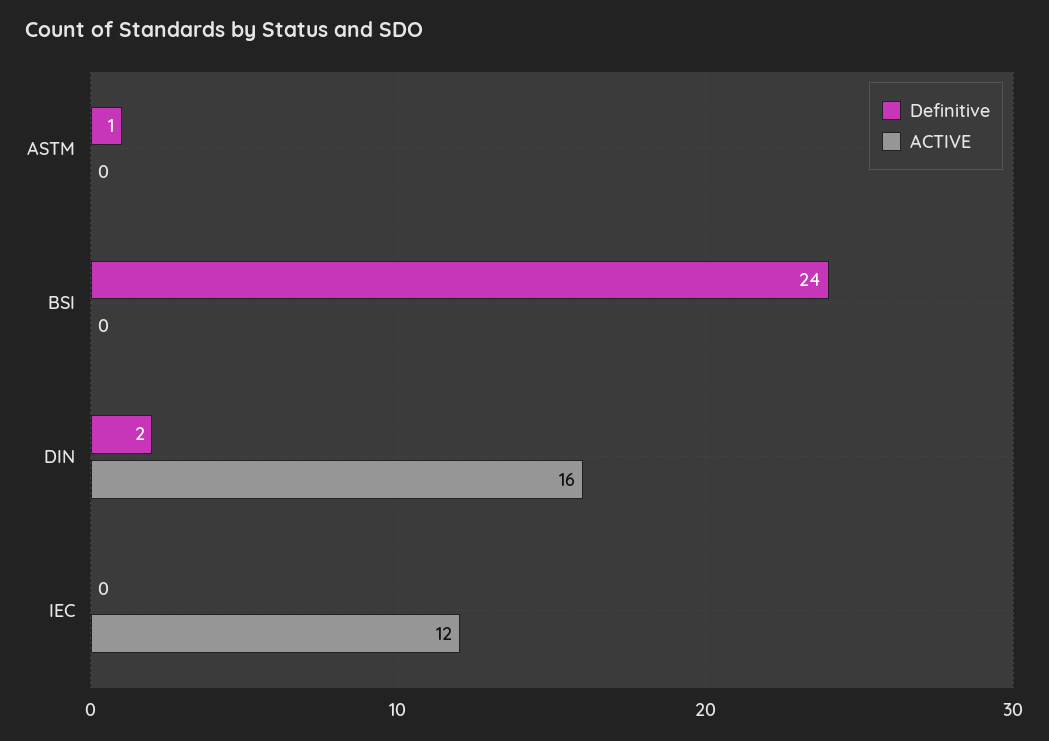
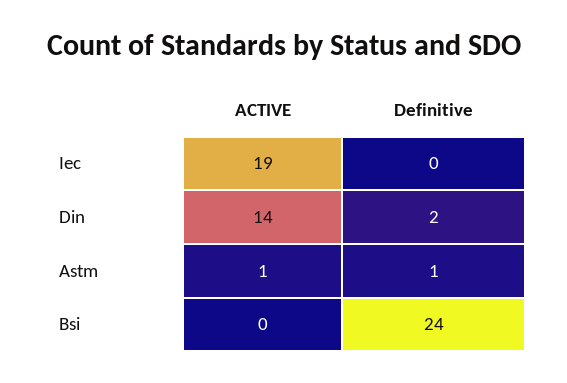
ACTIVE, ASTM: 0 -> 1
ACTIVE, DIN: 16 -> 14
ACTIVE, IEC: 12 -> 19

